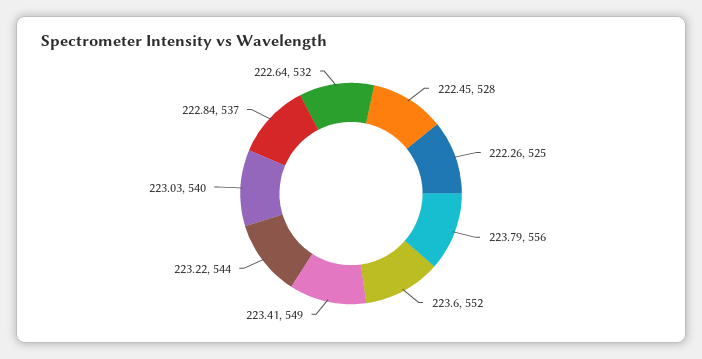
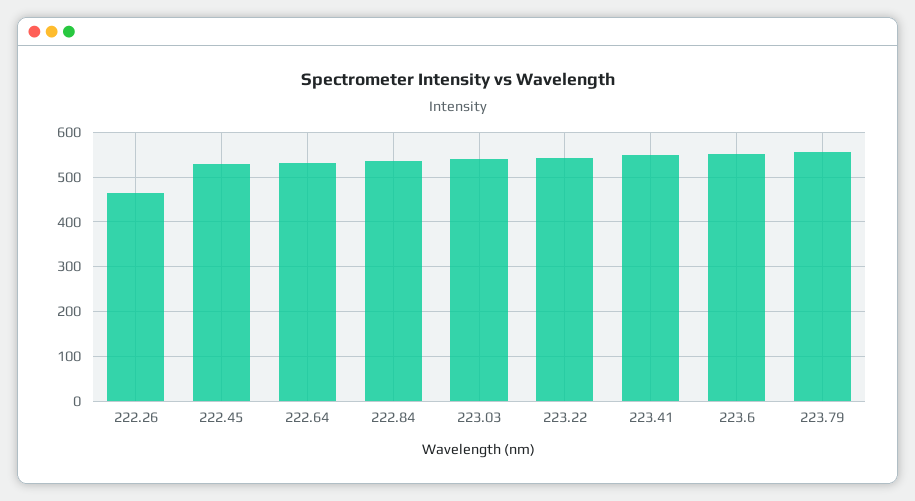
222.26: 525 -> 460

